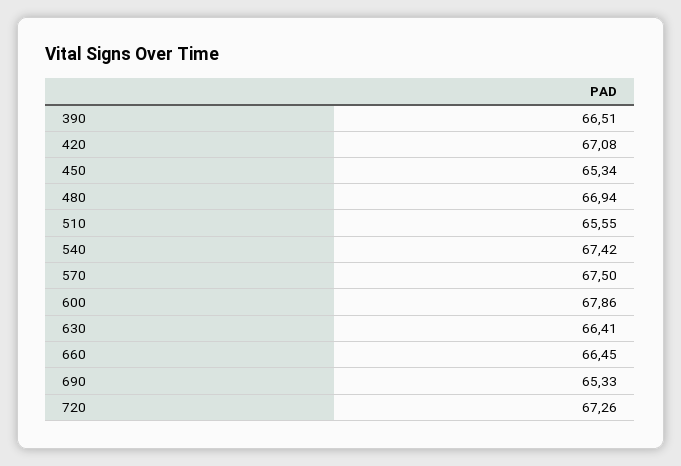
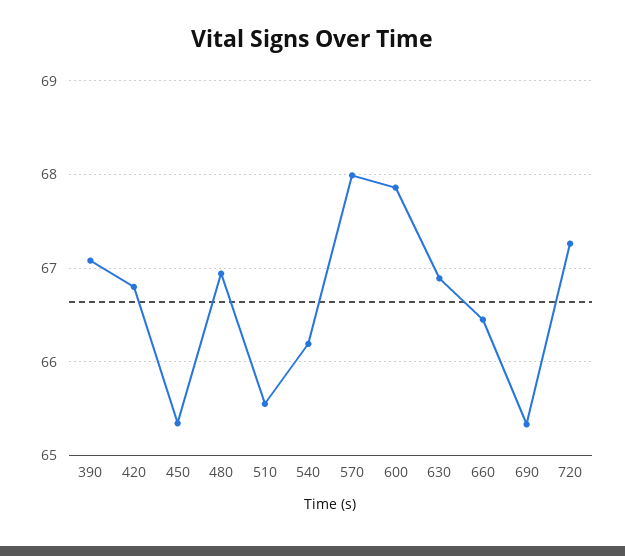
390: 66.51 -> 67.1
420: 67.08 -> 66.8
540: 67.42 -> 66.2
570: 67.5 -> 68
630: 66.41 -> 66.9

